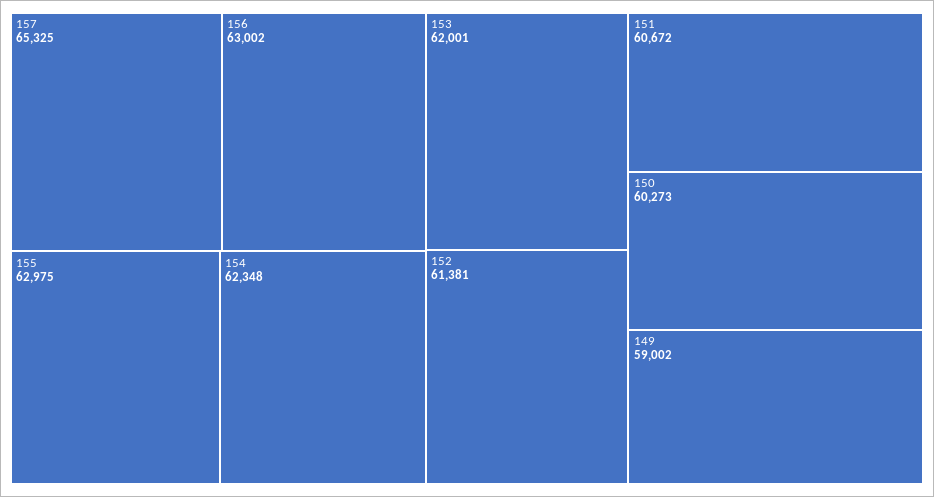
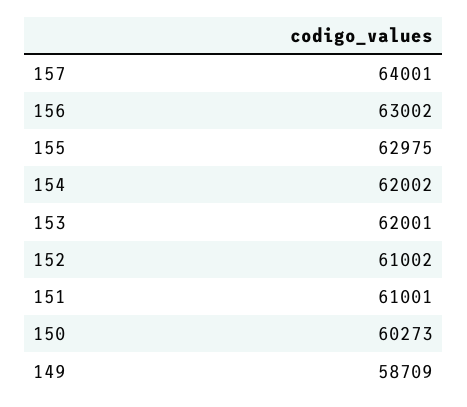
157: 65325 -> 64001
154: 62348 -> 62002
152: 61381 -> 61002
151: 60672 -> 61001
149: 59002 -> 58709

